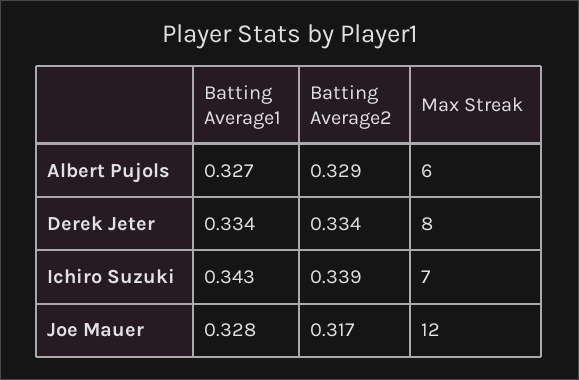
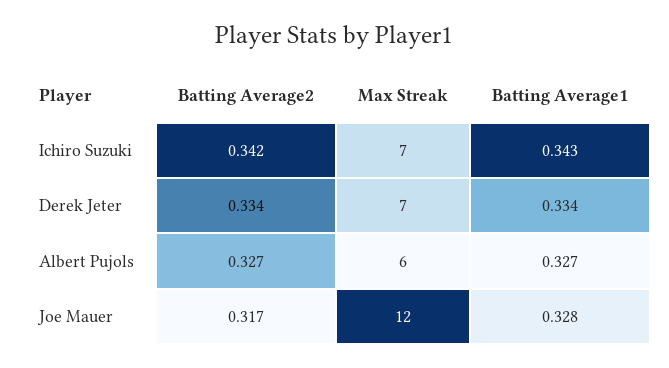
Batting Average2, Albert Pujols: 0.329 -> 0.327
Max Streak, Derek Jeter: 8 -> 7
Batting Average2, Ichiro Suzuki: 0.339 -> 0.342

